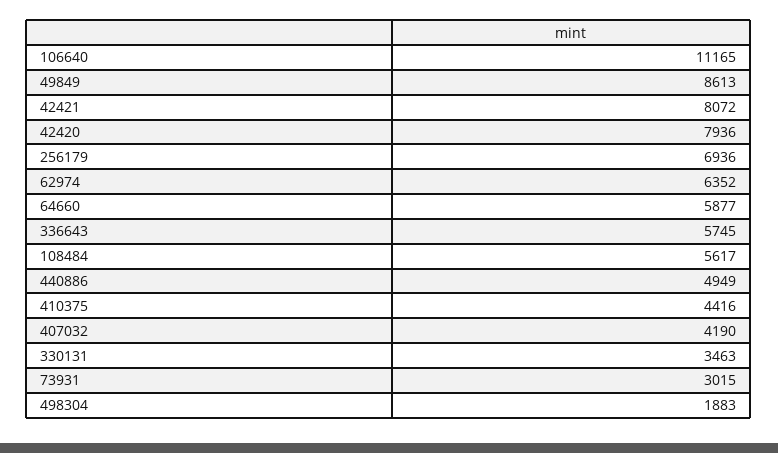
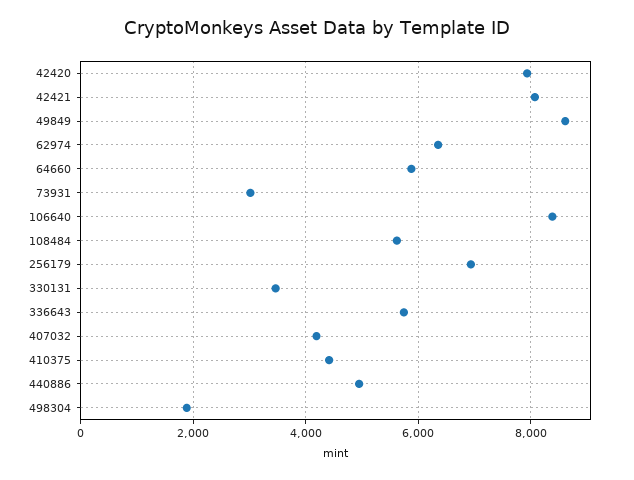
106640: 11165 -> 8400

